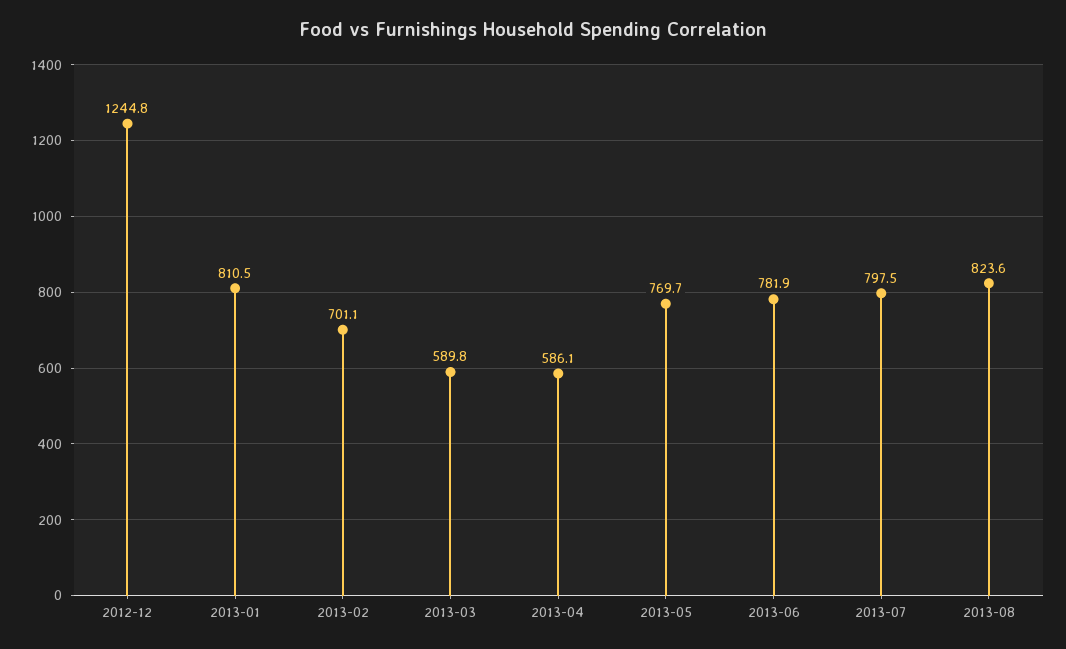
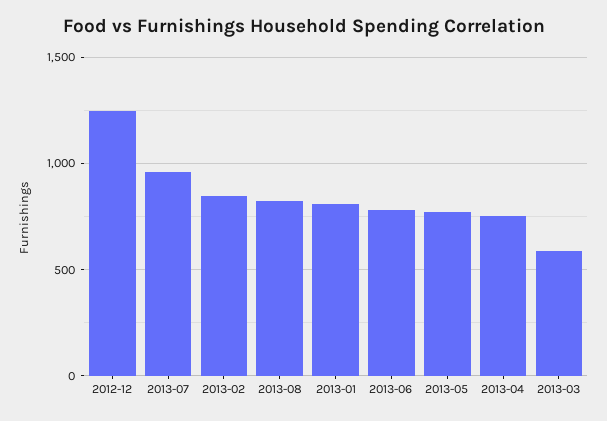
2013-02: 701.1 -> 850
2013-04: 586.1 -> 750
2013-07: 797.5 -> 950

